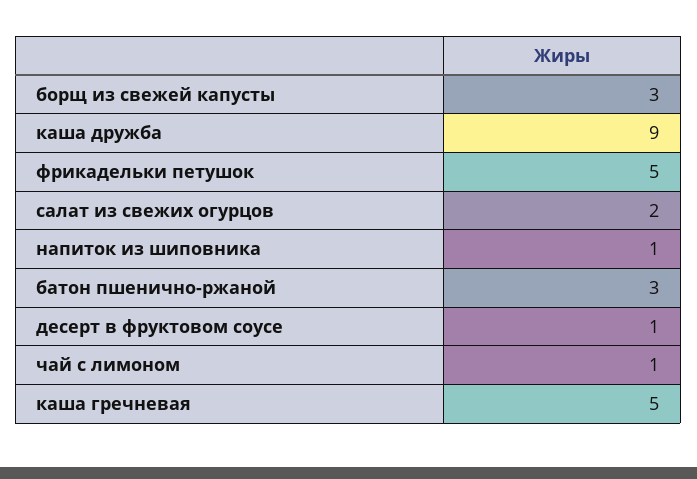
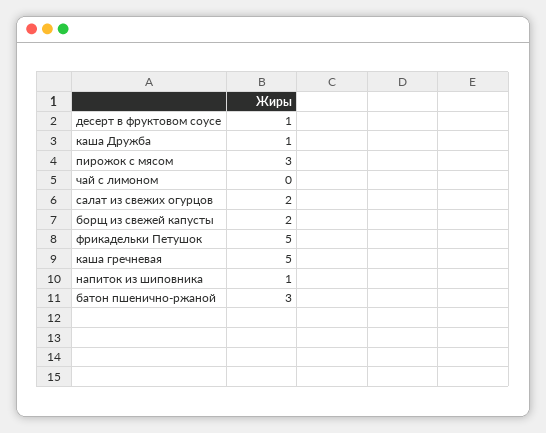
борщ из свежей капусты: 3 -> 2
каша дружба: 9 -> 1
чай с лимоном: 1 -> 0
пирожок с мясом: none -> 3

